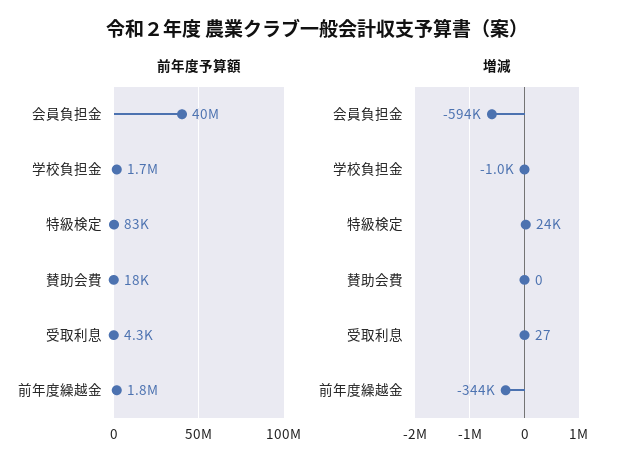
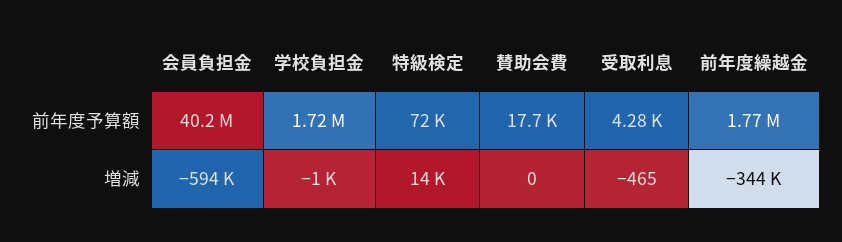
前年度予算額, 特級検定: 83000 -> 72000
増減, 特級検定: 24000 -> 14000
増減, 受取利息: 27 -> -465

